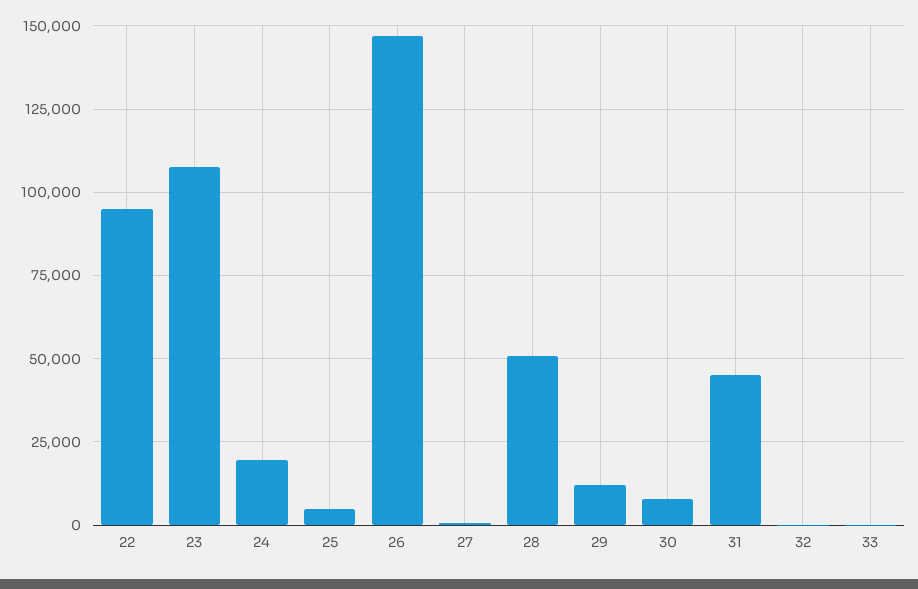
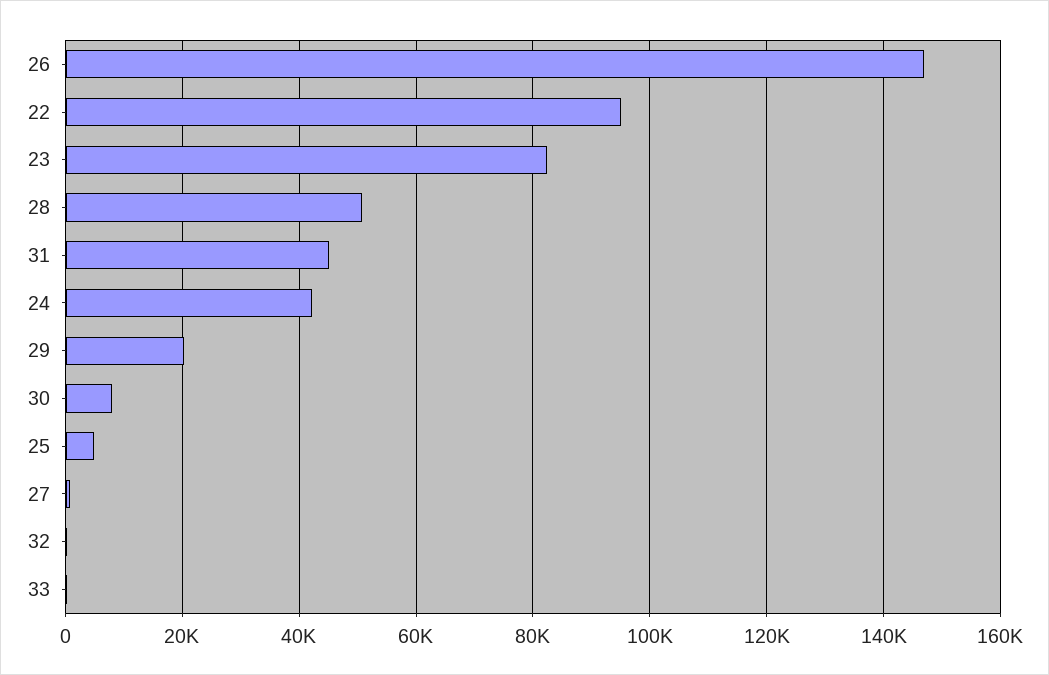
23: 107500 -> 82000
24: 20000 -> 42000
29: 12500 -> 20000

